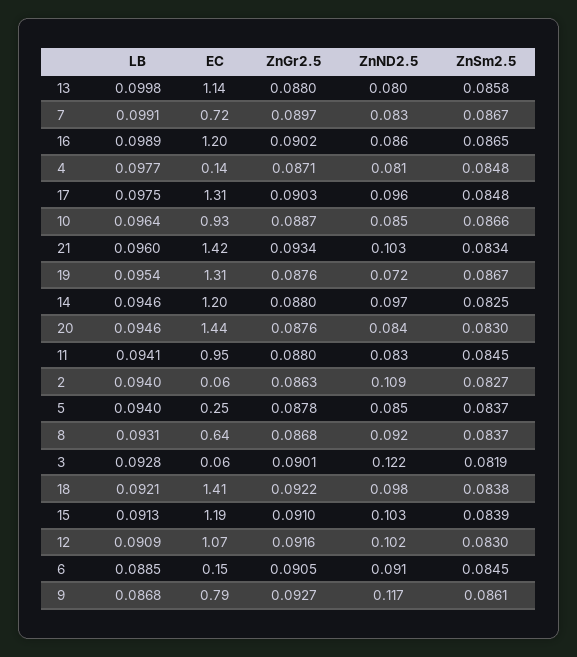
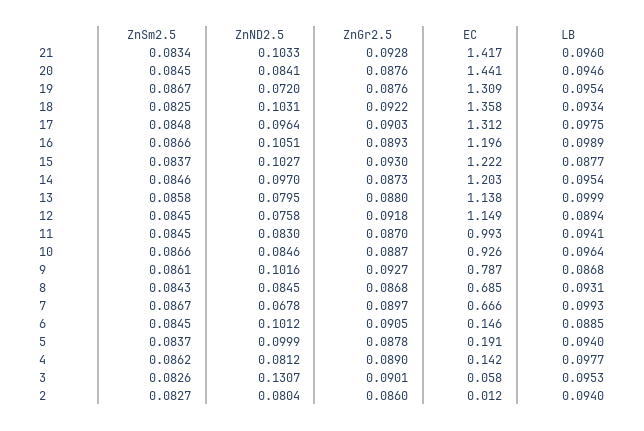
LB, 13: 0.0998 -> 0.0999
LB, 7: 0.0991 -> 0.0993
EC, 7: 0.72 -> 0.666
ZnND2.5, 7: 0.083 -> 0.0678
ZnGr2.5, 16: 0.0902 -> 0.0893
ZnND2.5, 16: 0.086 -> 0.1051
ZnSm2.5, 16: 0.0865 -> 0.0866
ZnGr2.5, 4: 0.0871 -> 0.089
ZnSm2.5, 4: 0.0848 -> 0.0862
ZnGr2.5, 21: 0.0934 -> 0.0928
LB, 14: 0.0946 -> 0.0954
ZnGr2.5, 14: 0.088 -> 0.0873
ZnSm2.5, 14: 0.0825 -> 0.0846
ZnSm2.5, 20: 0.083 -> 0.0845
EC, 11: 0.95 -> 0.993
ZnGr2.5, 11: 0.088 -> 0.087
EC, 2: 0.06 -> 0.012
ZnGr2.5, 2: 0.0863 -> 0.086
ZnND2.5, 2: 0.109 -> 0.0804
EC, 5: 0.25 -> 0.191
ZnND2.5, 5: 0.085 -> 0.0999
EC, 8: 0.64 -> 0.685
ZnND2.5, 8: 0.092 -> 0.0845
ZnSm2.5, 8: 0.0837 -> 0.0843
LB, 3: 0.0928 -> 0.0953
ZnND2.5, 3: 0.122 -> 0.1307
ZnSm2.5, 3: 0.0819 -> 0.0826
LB, 18: 0.0921 -> 0.0934
EC, 18: 1.41 -> 1.358
ZnND2.5, 18: 0.098 -> 0.1031
ZnSm2.5, 18: 0.0838 -> 0.0825
LB, 15: 0.0913 -> 0.0877
EC, 15: 1.19 -> 1.222
ZnGr2.5, 15: 0.091 -> 0.093
ZnSm2.5, 15: 0.0839 -> 0.0837
LB, 12: 0.0909 -> 0.0894
EC, 12: 1.07 -> 1.149
ZnGr2.5, 12: 0.0916 -> 0.0918
ZnND2.5, 12: 0.102 -> 0.0758
ZnSm2.5, 12: 0.083 -> 0.0845
ZnND2.5, 6: 0.091 -> 0.1012
ZnND2.5, 9: 0.117 -> 0.1016

